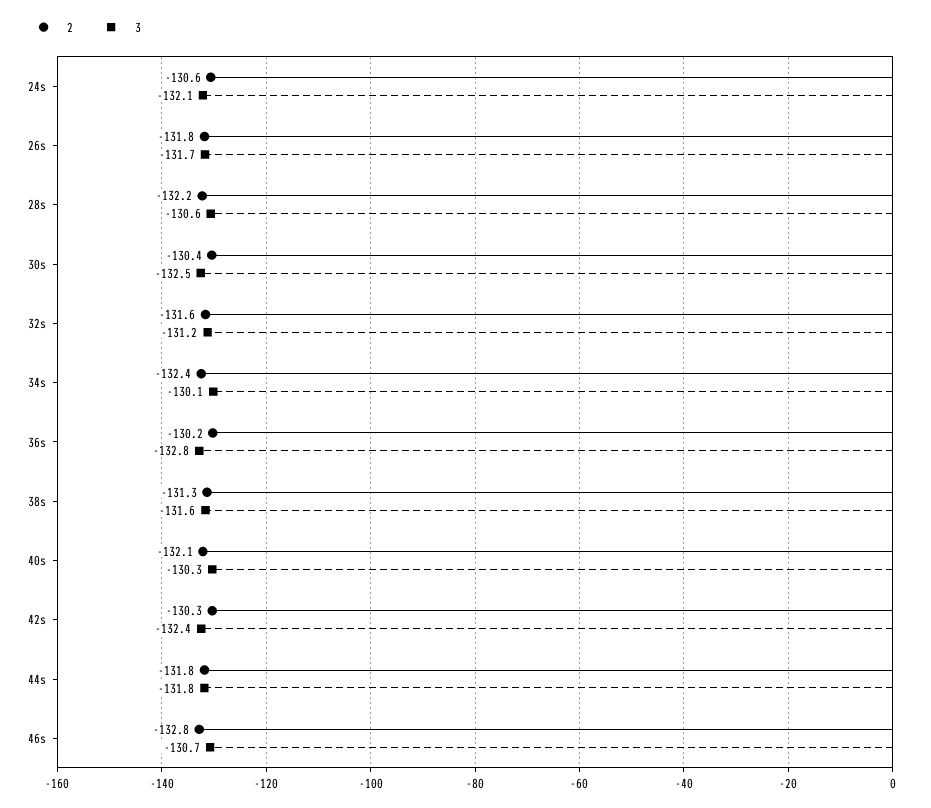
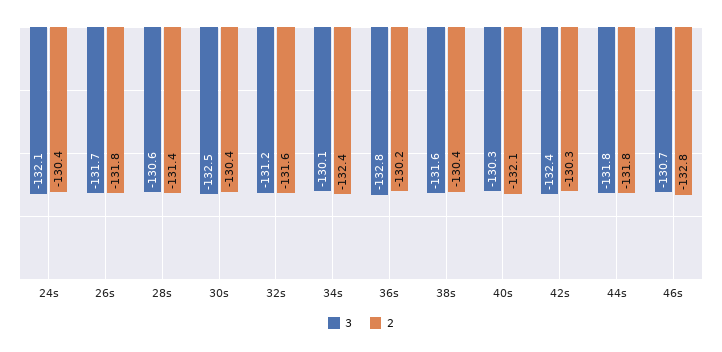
2, 24s: -130.6 -> -130.4
2, 28s: -132.2 -> -131.4
2, 38s: -131.3 -> -130.4

